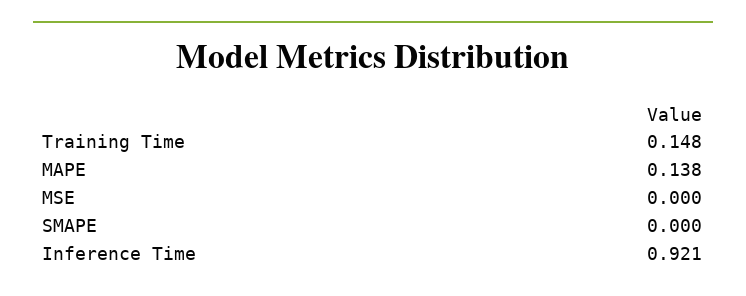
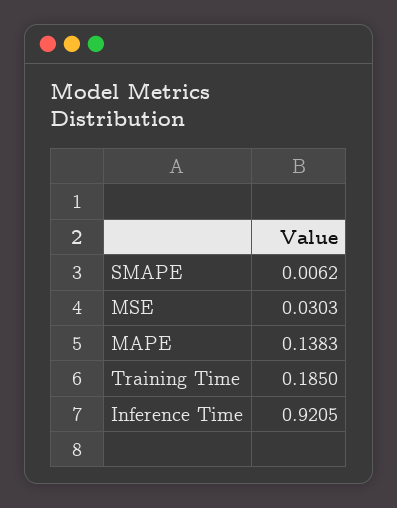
Training Time: 0.148 -> 0.185
MSE: 0 -> 0.0303
SMAPE: 0 -> 0.0062

